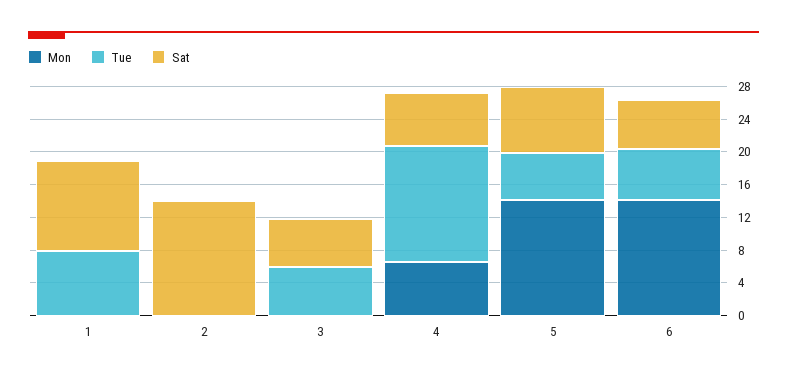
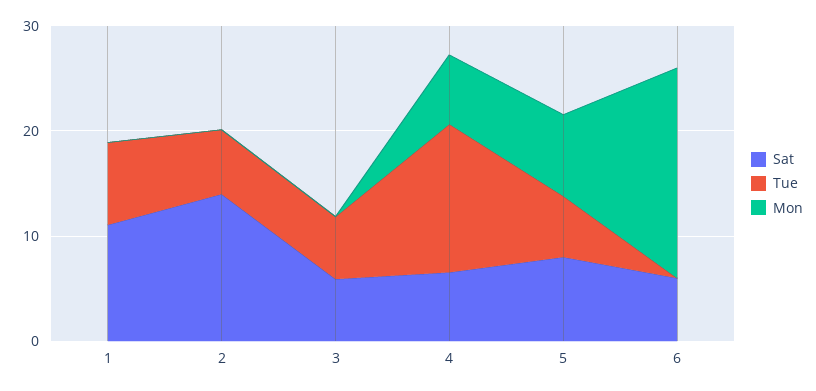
Tue, 2: 0 -> 6
Mon, 5: 14 -> 8
Mon, 6: 14 -> 20
Tue, 6: 6 -> 0

